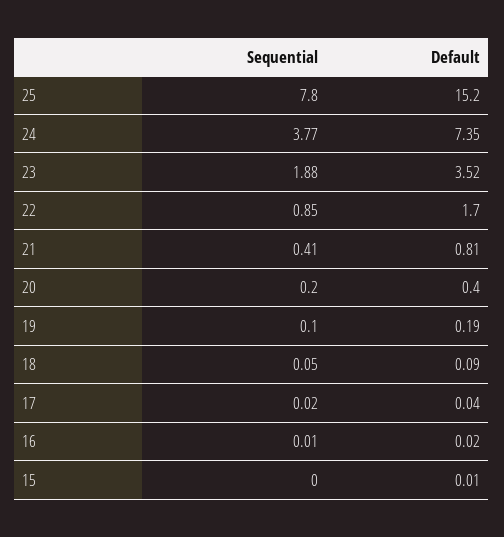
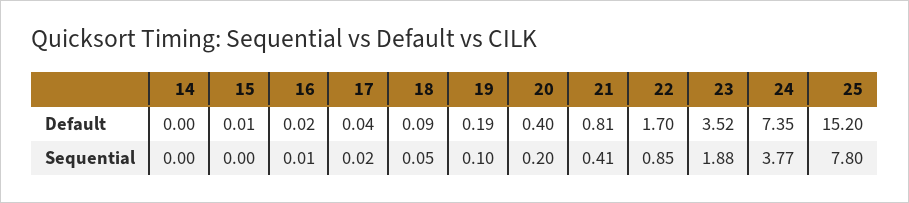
Default, 14: none -> 0
Sequential, 14: none -> 0

